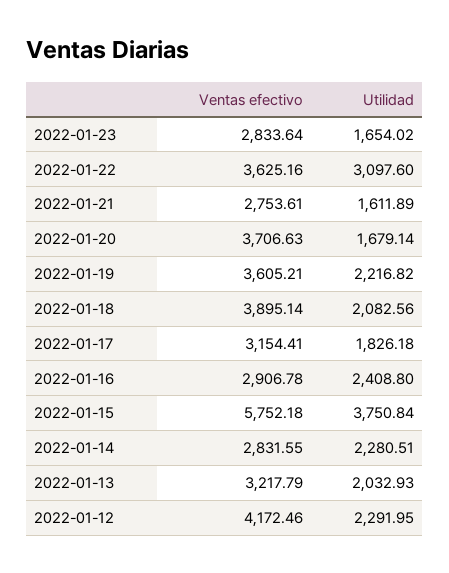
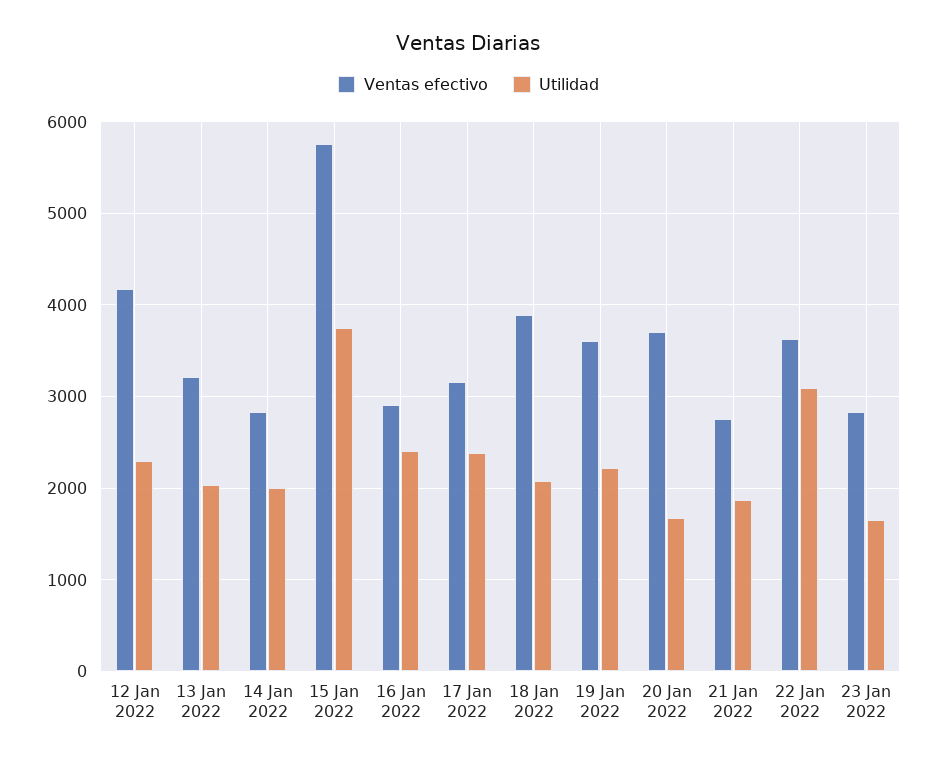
Utilidad, 2022-01-21: 1611.89 -> 1900
Utilidad, 2022-01-17: 1826.18 -> 2400
Utilidad, 2022-01-14: 2280.51 -> 2000

